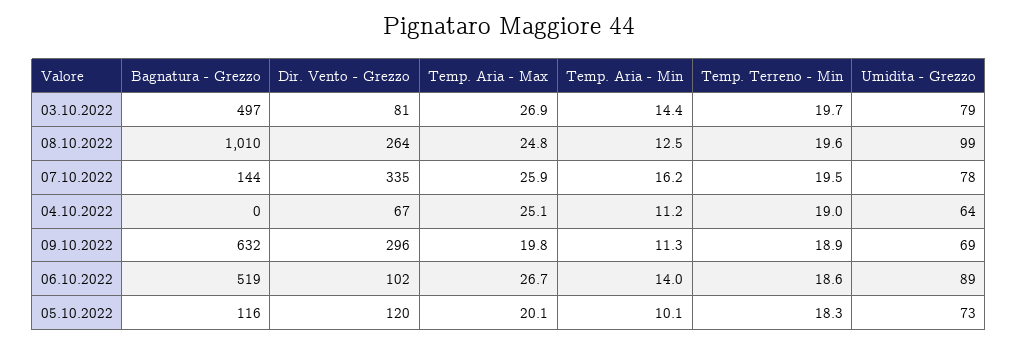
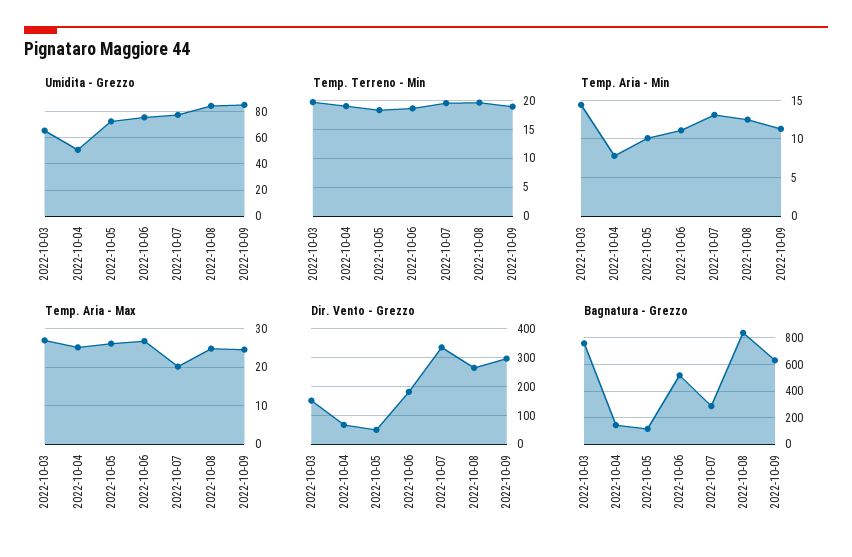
Bagnatura - Grezzo, 03.10.2022: 497 -> 750
Dir. Vento - Grezzo, 03.10.2022: 81 -> 150
Umidita - Grezzo, 03.10.2022: 79 -> 65
Bagnatura - Grezzo, 08.10.2022: 1010 -> 850
Umidita - Grezzo, 08.10.2022: 99 -> 85
Bagnatura - Grezzo, 07.10.2022: 144 -> 300
Temp. Aria - Max, 07.10.2022: 25.9 -> 20
Temp. Aria - Min, 07.10.2022: 16.2 -> 13
Bagnatura - Grezzo, 04.10.2022: 0 -> 150
Temp. Aria - Min, 04.10.2022: 11.2 -> 8
Umidita - Grezzo, 04.10.2022: 64 -> 50
Temp. Aria - Max, 09.10.2022: 19.8 -> 24
Umidita - Grezzo, 09.10.2022: 69 -> 85
Dir. Vento - Grezzo, 06.10.2022: 102 -> 175
Temp. Aria - Min, 06.10.2022: 14 -> 11
Umidita - Grezzo, 06.10.2022: 89 -> 75
Dir. Vento - Grezzo, 05.10.2022: 120 -> 50
Temp. Aria - Max, 05.10.2022: 20.1 -> 26

